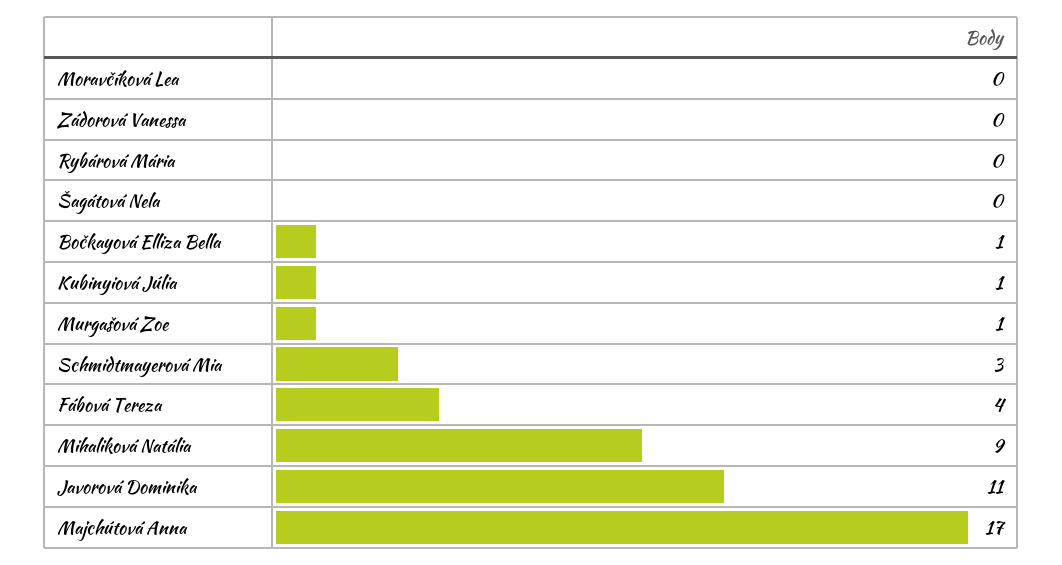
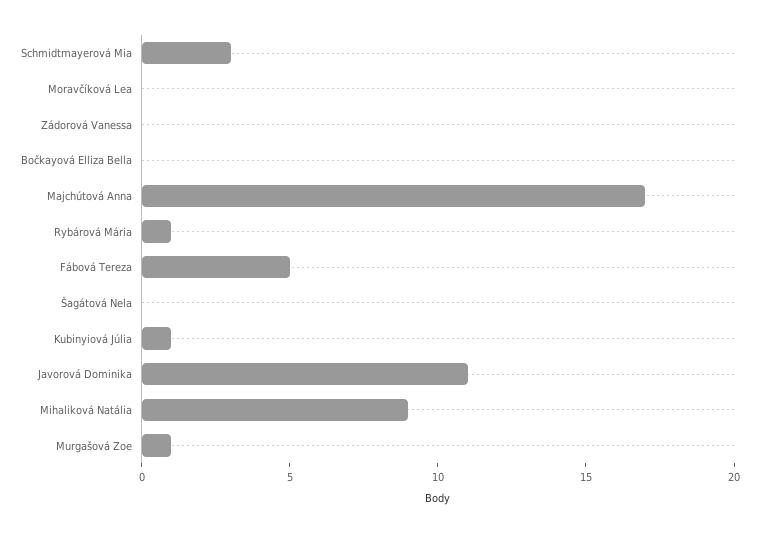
Rybárová Mária: 0 -> 1
Bočkayová Elliza Bella: 1 -> 0
Fábová Tereza: 4 -> 5

